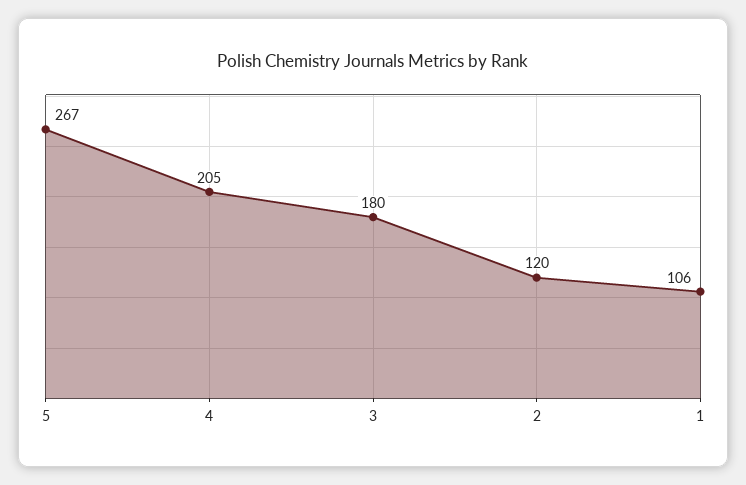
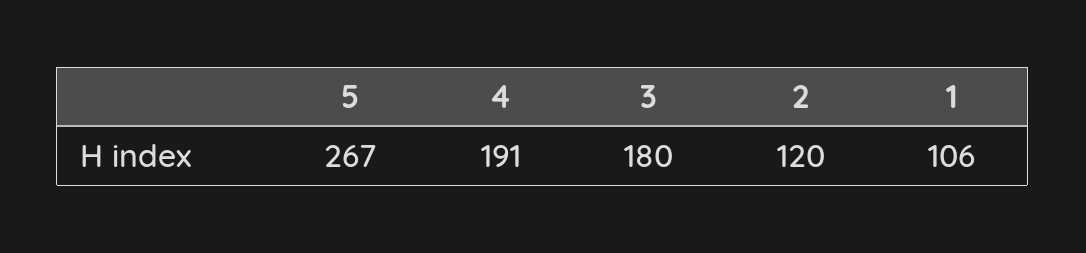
4: 205 -> 191

